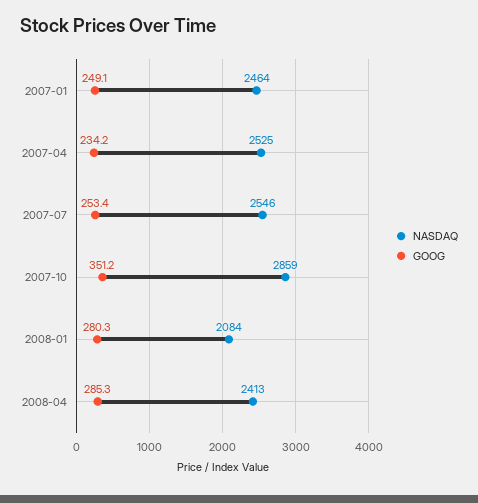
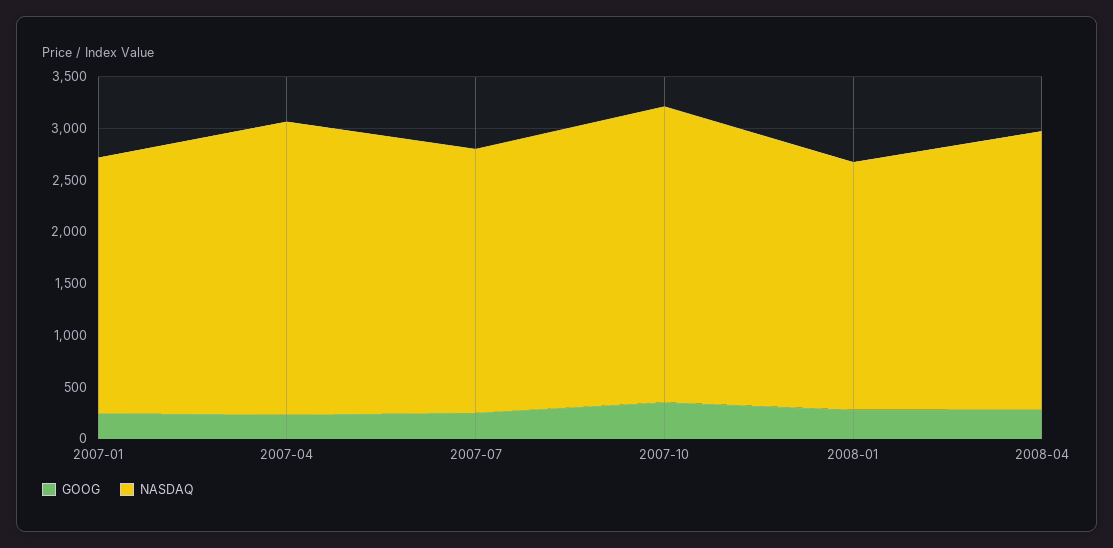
NASDAQ, 2007-04: 2525 -> 2800
NASDAQ, 2008-01: 2084 -> 2400
NASDAQ, 2008-04: 2413 -> 2700

